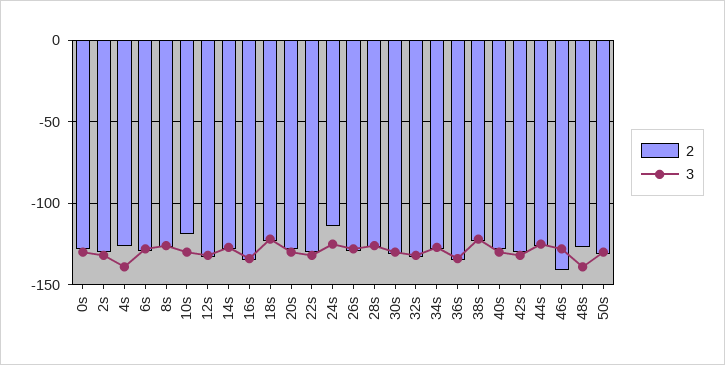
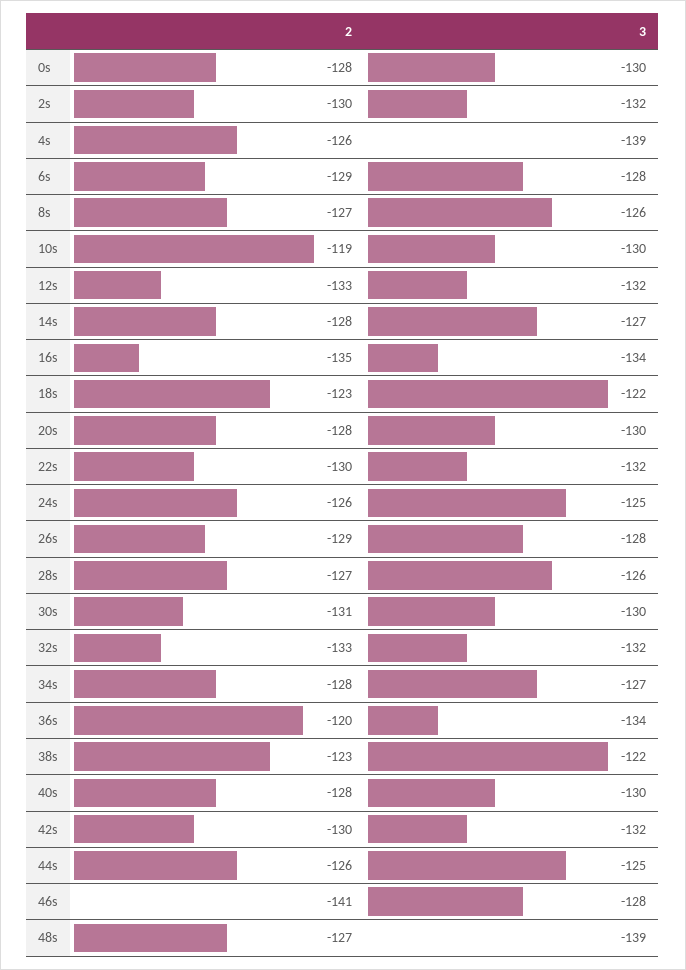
2, 24s: -115 -> -126
2, 36s: -135 -> -120
2, 50s: -130 -> none
3, 50s: -130 -> none

